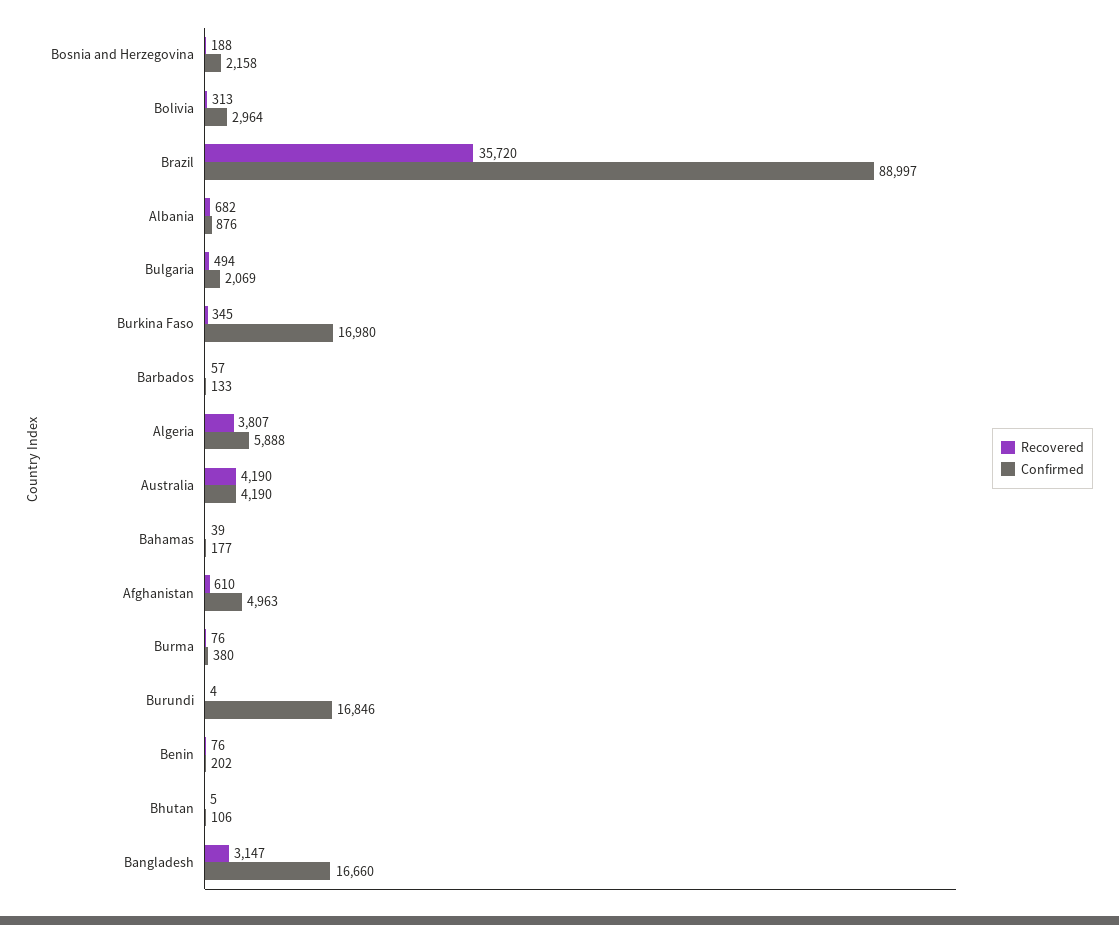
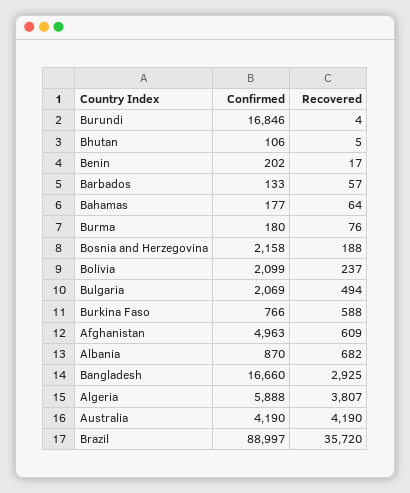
Recovered, Bolivia: 313 -> 237
Confirmed, Bolivia: 2964 -> 2099
Confirmed, Albania: 876 -> 870
Recovered, Burkina Faso: 345 -> 588
Confirmed, Burkina Faso: 16980 -> 766
Recovered, Bahamas: 39 -> 64
Recovered, Afghanistan: 610 -> 609
Confirmed, Burma: 380 -> 180
Recovered, Benin: 76 -> 17
Recovered, Bangladesh: 3147 -> 2925

